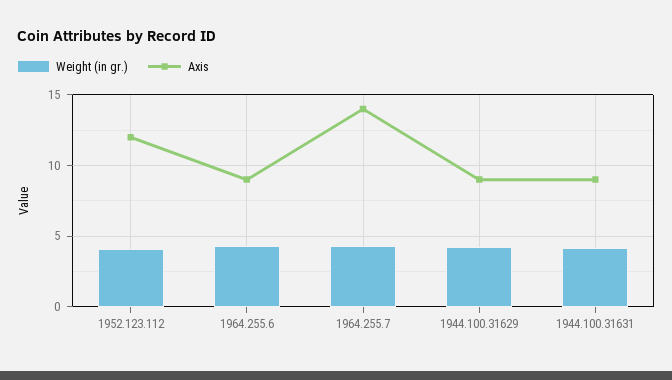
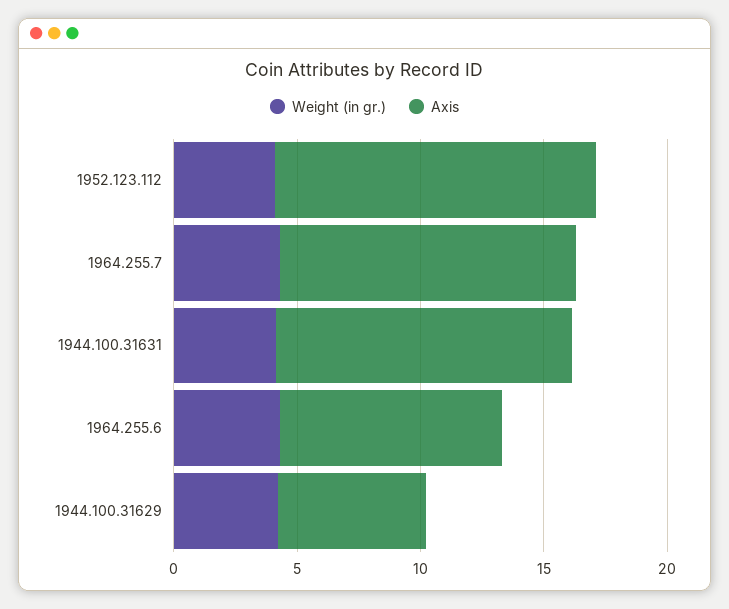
Axis, 1952.123.112: 12 -> 13
Axis, 1964.255.7: 14 -> 12
Axis, 1944.100.31629: 9 -> 6
Axis, 1944.100.31631: 9 -> 12

